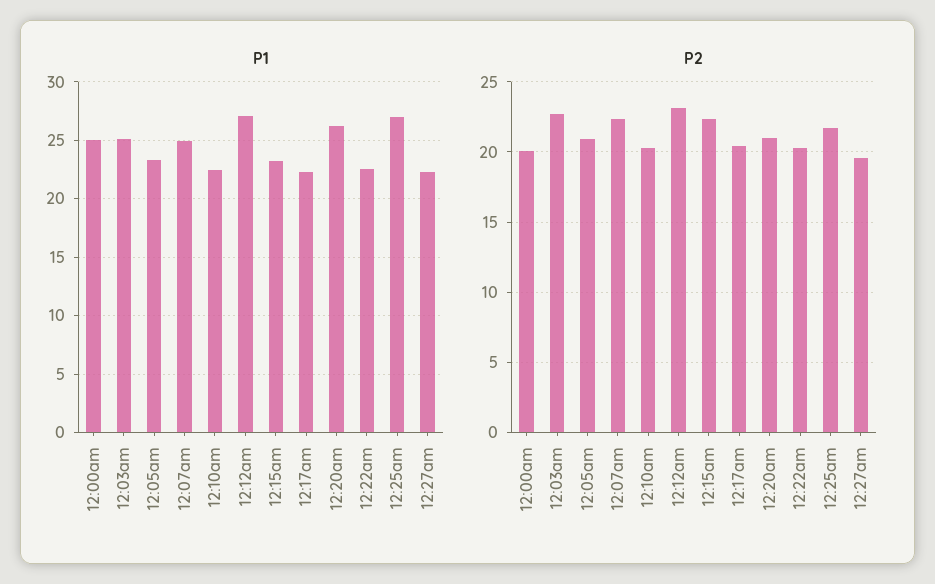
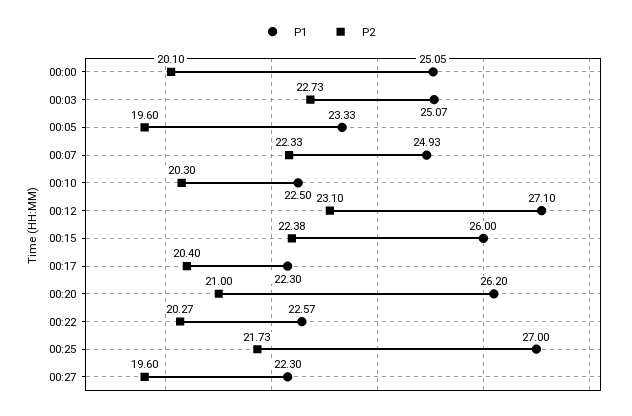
P1, 12:15am: 23 -> 26
P2, 12:05am: 21 -> 19.6

